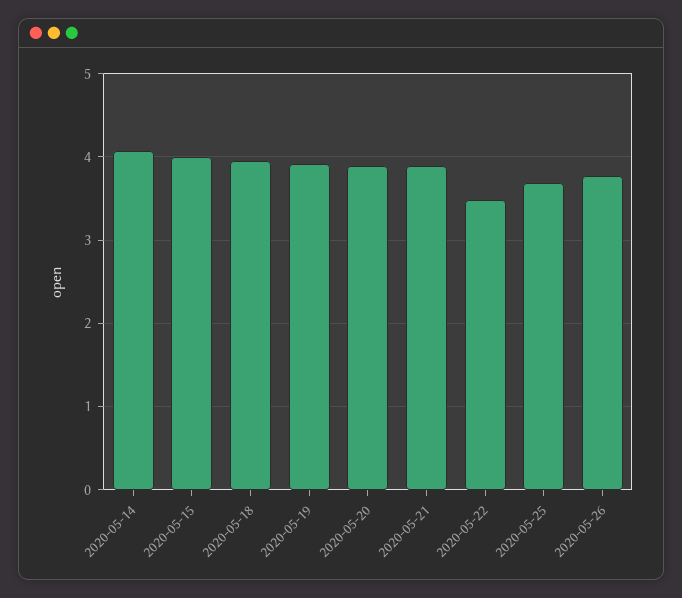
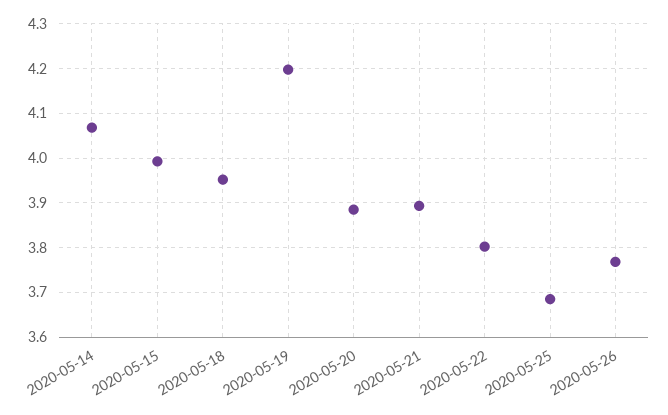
2020-05-19: 3.9 -> 4.2
2020-05-22: 3.5 -> 3.8

